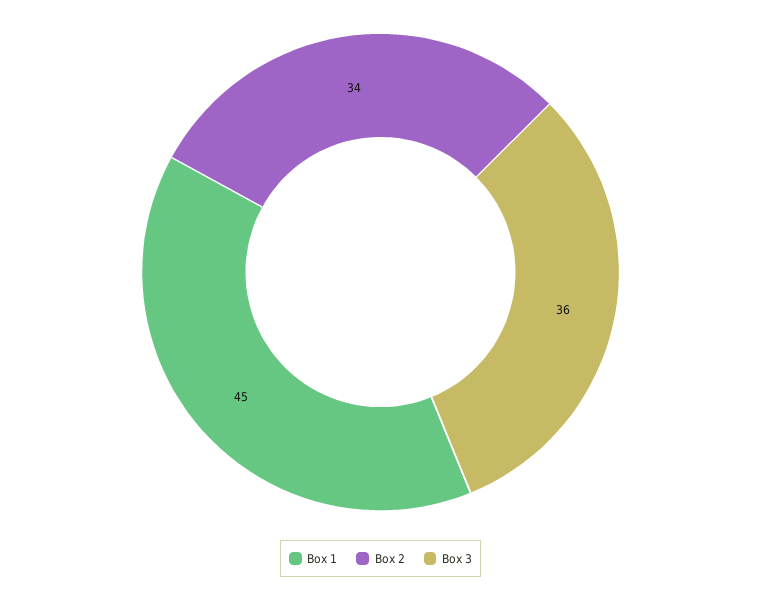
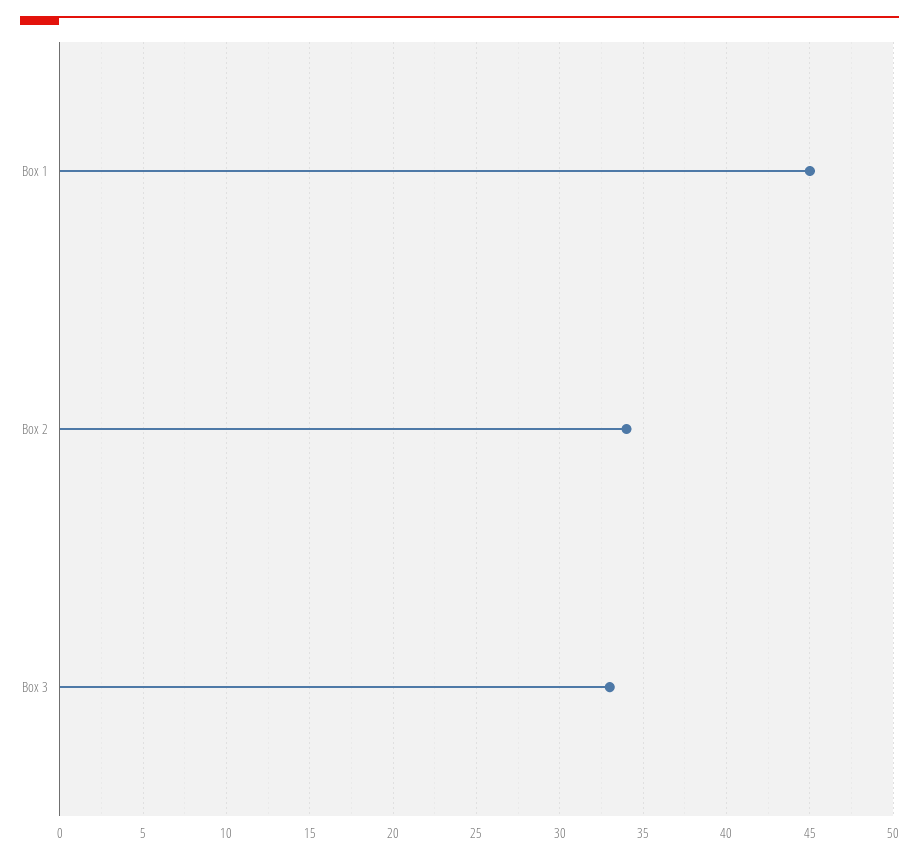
Box 3: 36 -> 33

